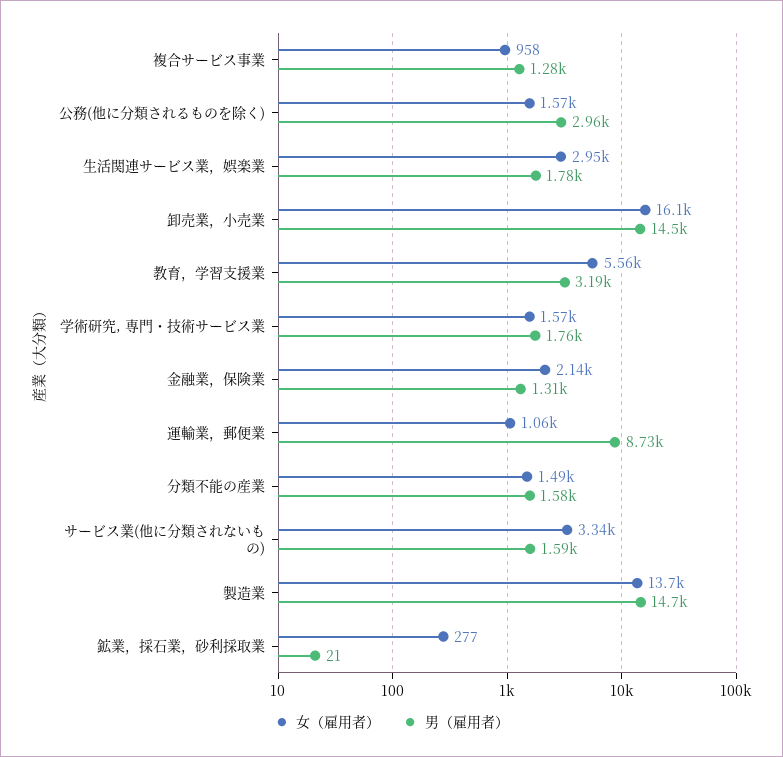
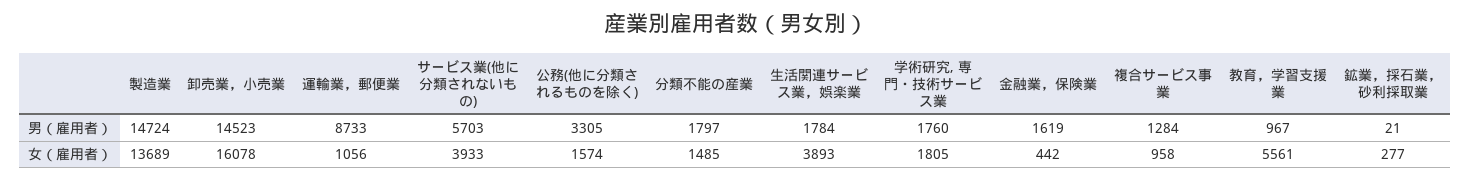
男（雇用者）, 公務(他に分類されるものを除く): 2960 -> 3305
女（雇用者）, 生活関連サービス業，娯楽業: 2950 -> 3893
男（雇用者）, 教育，学習支援業: 3190 -> 967
女（雇用者）, 学術研究, 専門・技術サービス業: 1570 -> 1805
女（雇用者）, 金融業，保険業: 2140 -> 442
男（雇用者）, 金融業，保険業: 1310 -> 1619
男（雇用者）, 分類不能の産業: 1580 -> 1797
女（雇用者）, サービス業(他に分類されないもの): 3340 -> 3933
男（雇用者）, サービス業(他に分類されないもの): 1590 -> 5703

